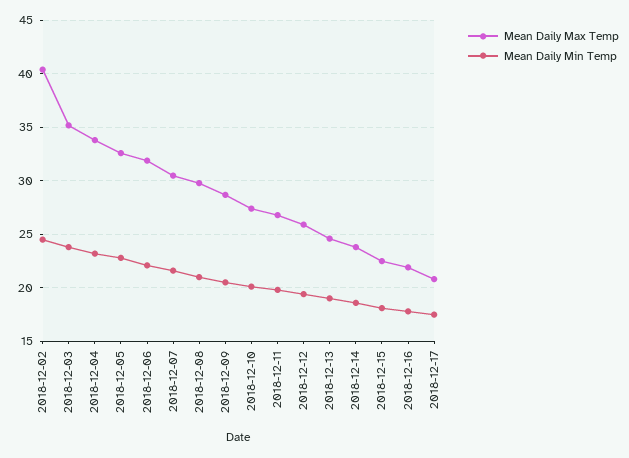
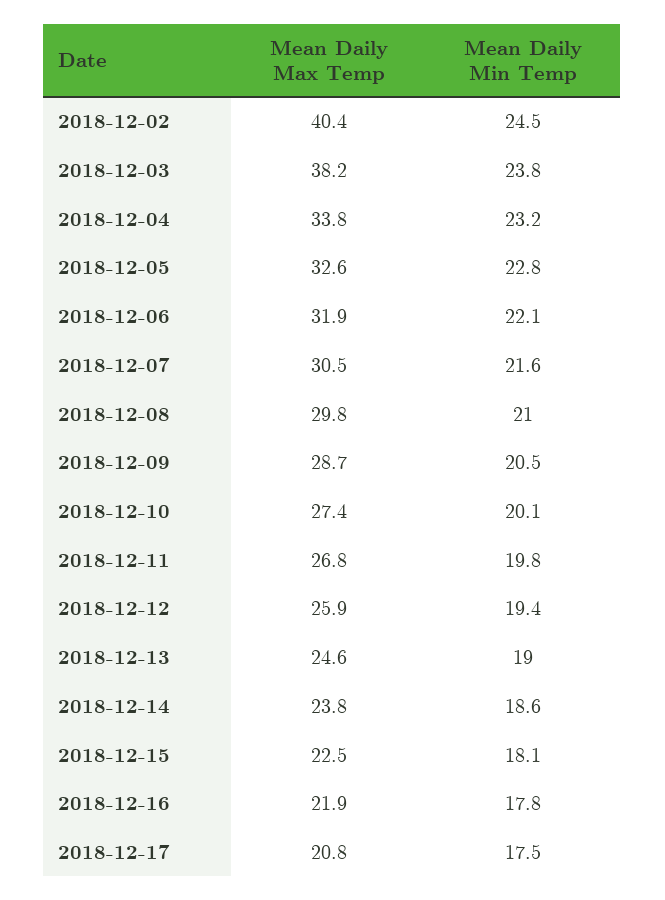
Mean Daily Max Temp, 2018-12-03: 35 -> 38.2

